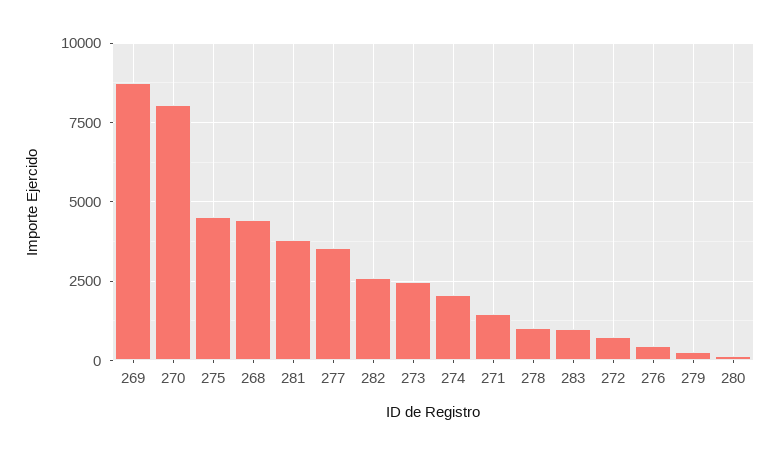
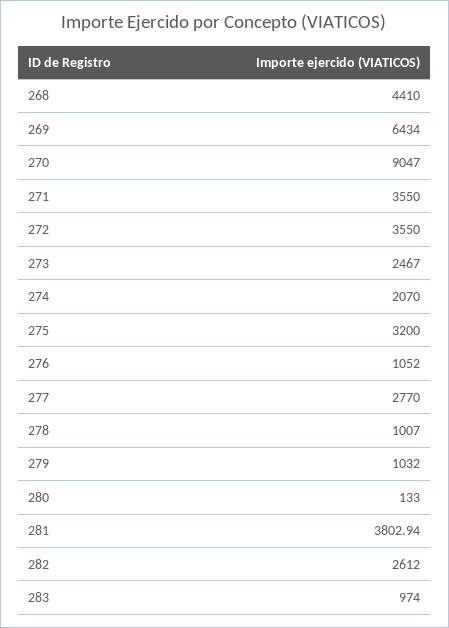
269: 8750 -> 6434
270: 8000 -> 9047
275: 4500 -> 3200
277: 3500 -> 2770
271: 1500 -> 3550
272: 750 -> 3550
276: 500 -> 1052
279: 250 -> 1032

